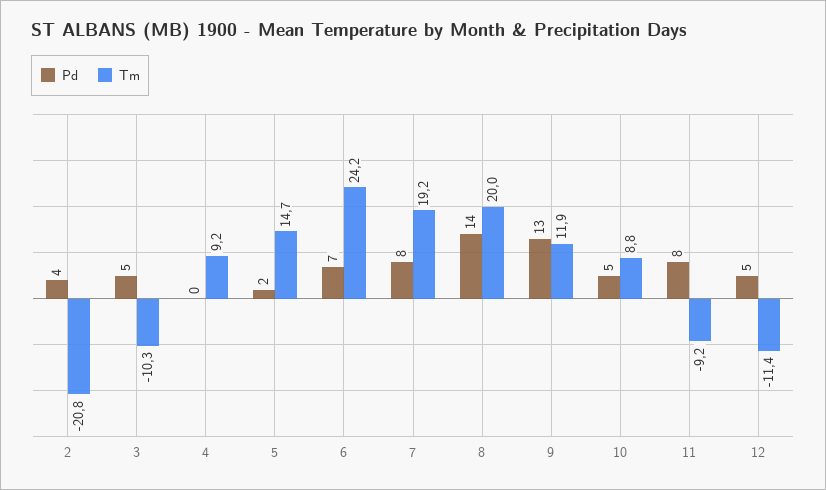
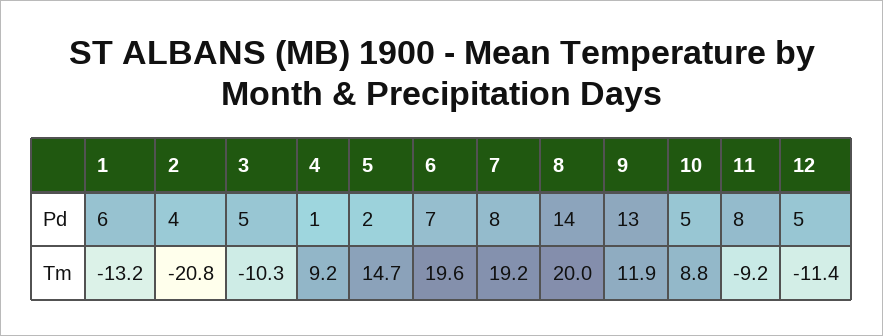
Pd, 4: 0 -> 1
Tm, 6: 24.2 -> 19.6
Pd, 1: none -> 6
Tm, 1: none -> -13.2

